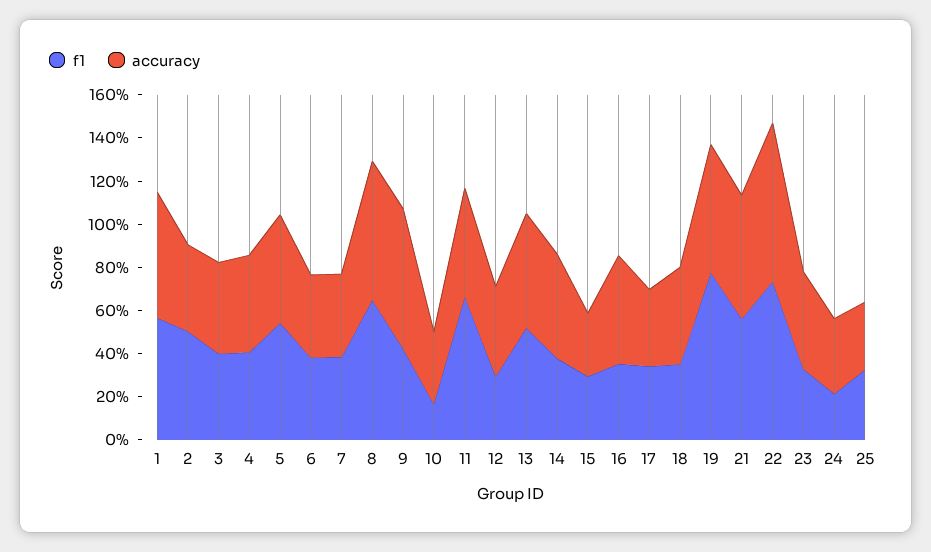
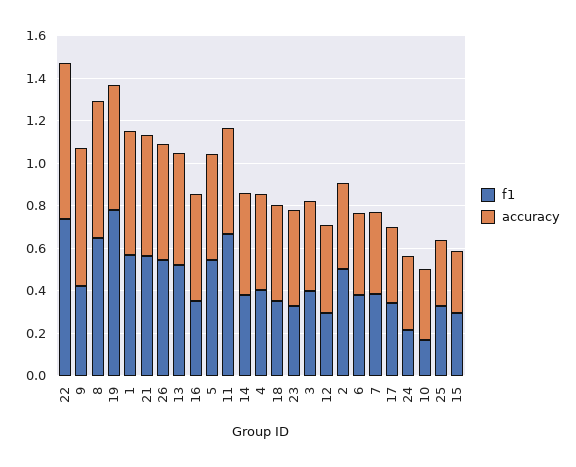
f1, 26: none -> 0.55
accuracy, 26: none -> 0.55

